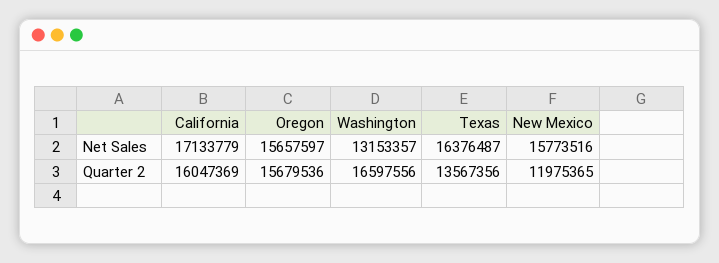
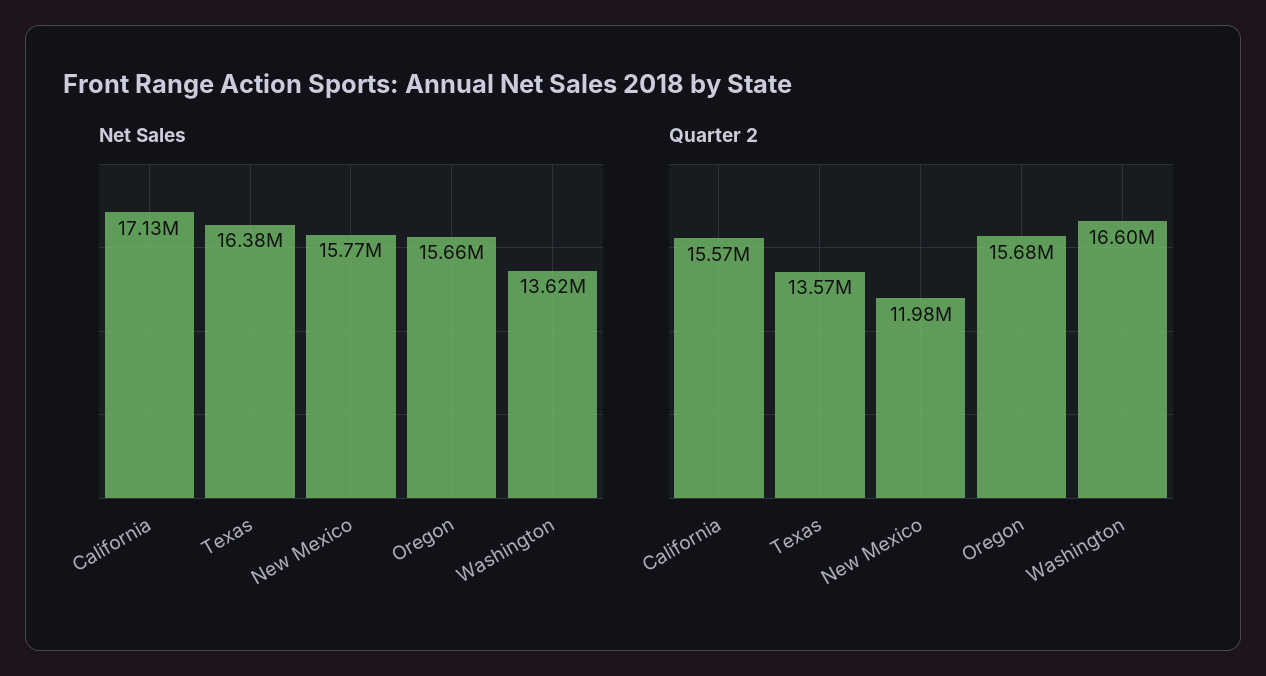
Net Sales, Washington: 13153357 -> 13620000
Quarter 2, California: 16047369 -> 15570000

